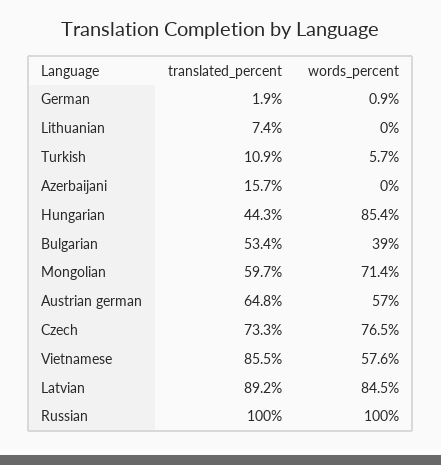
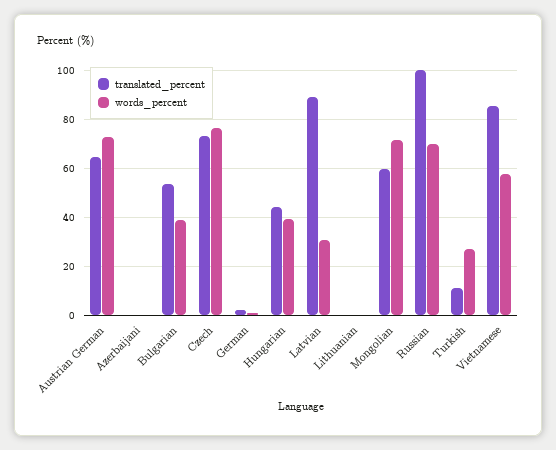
translated_percent, Lithuanian: 7.4 -> 0
words_percent, Turkish: 5.7 -> 27.5
translated_percent, Azerbaijani: 15.7 -> 0
words_percent, Hungarian: 85.4 -> 40
words_percent, Austrian german: 57 -> 72.5
words_percent, Latvian: 84.5 -> 30
words_percent, Russian: 100 -> 70

